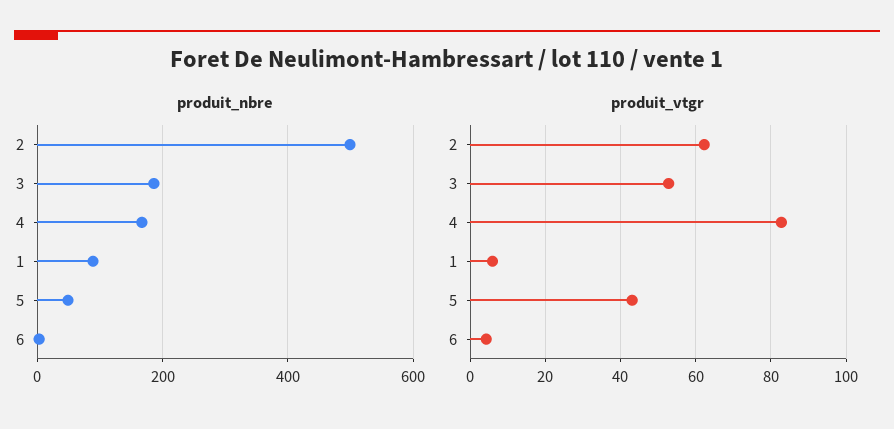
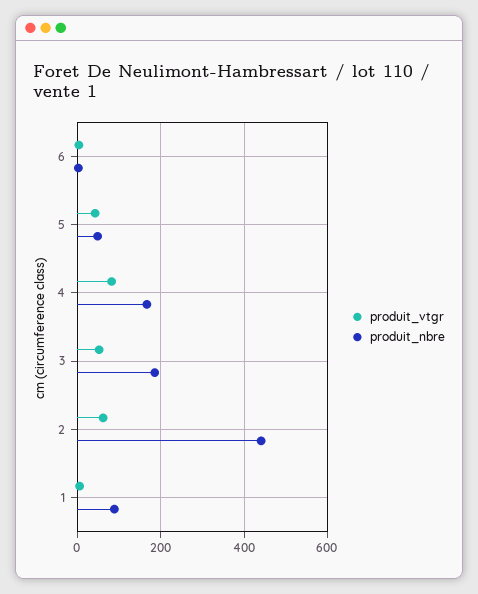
produit_nbre, 2: 500 -> 440

